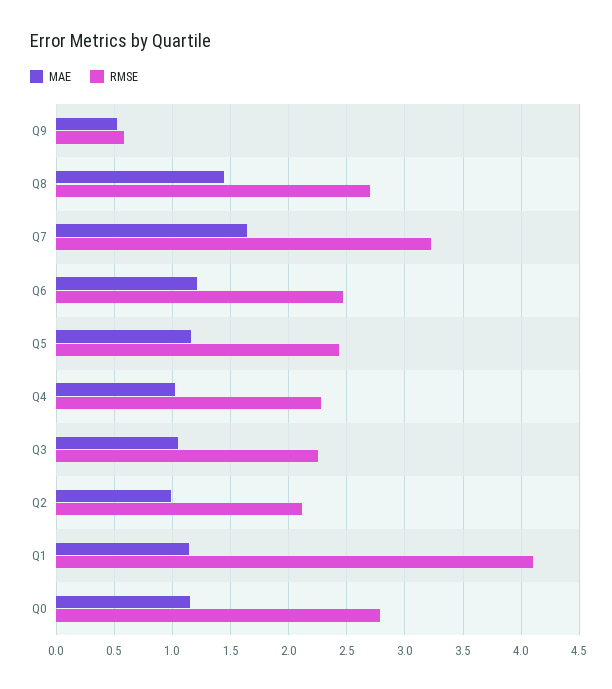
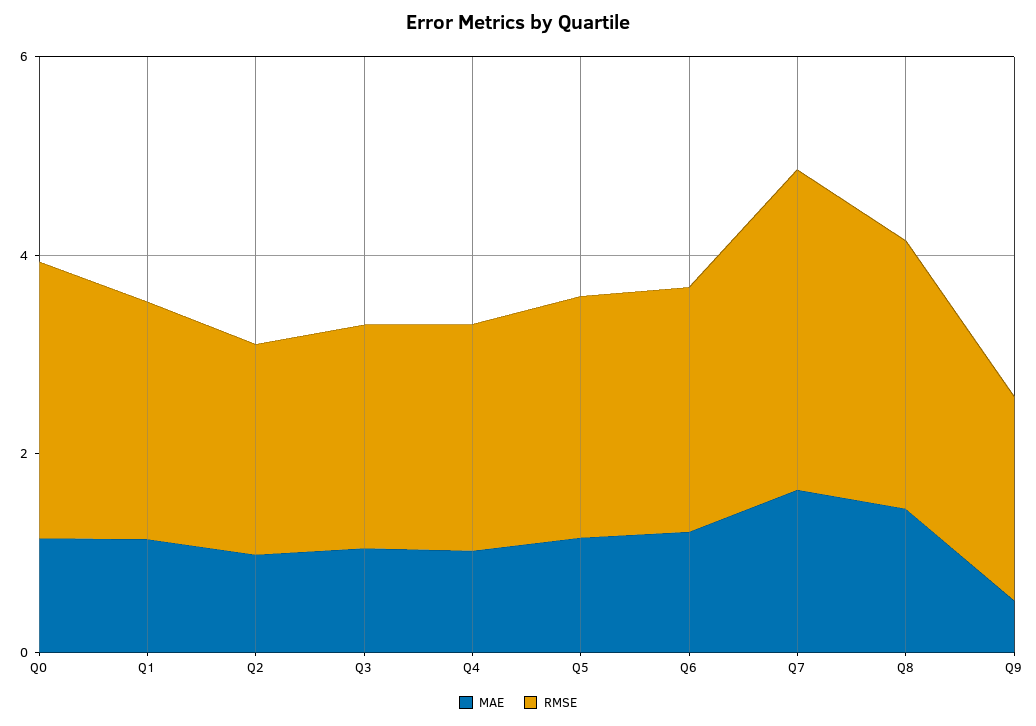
RMSE, Q9: 0.6 -> 2
RMSE, Q1: 4.1 -> 2.5

